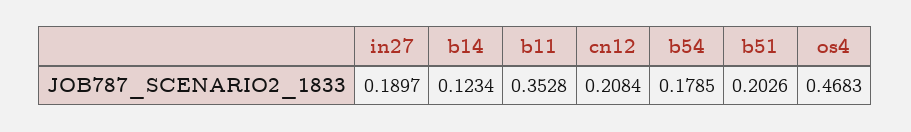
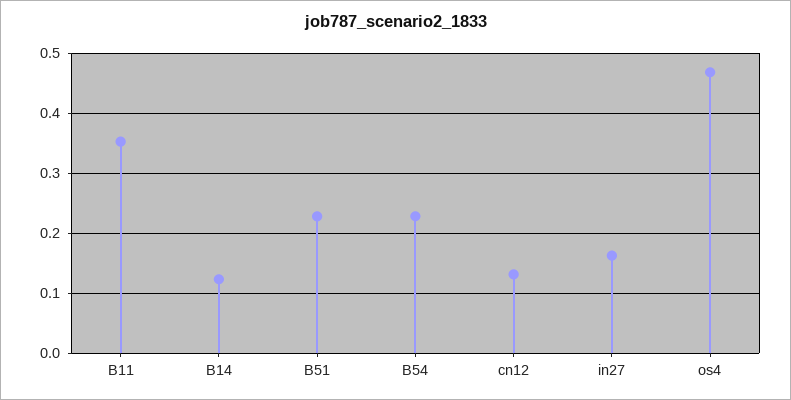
in27: 0.1897 -> 0.16
cn12: 0.2084 -> 0.13
b54: 0.1785 -> 0.23
b51: 0.2026 -> 0.23

